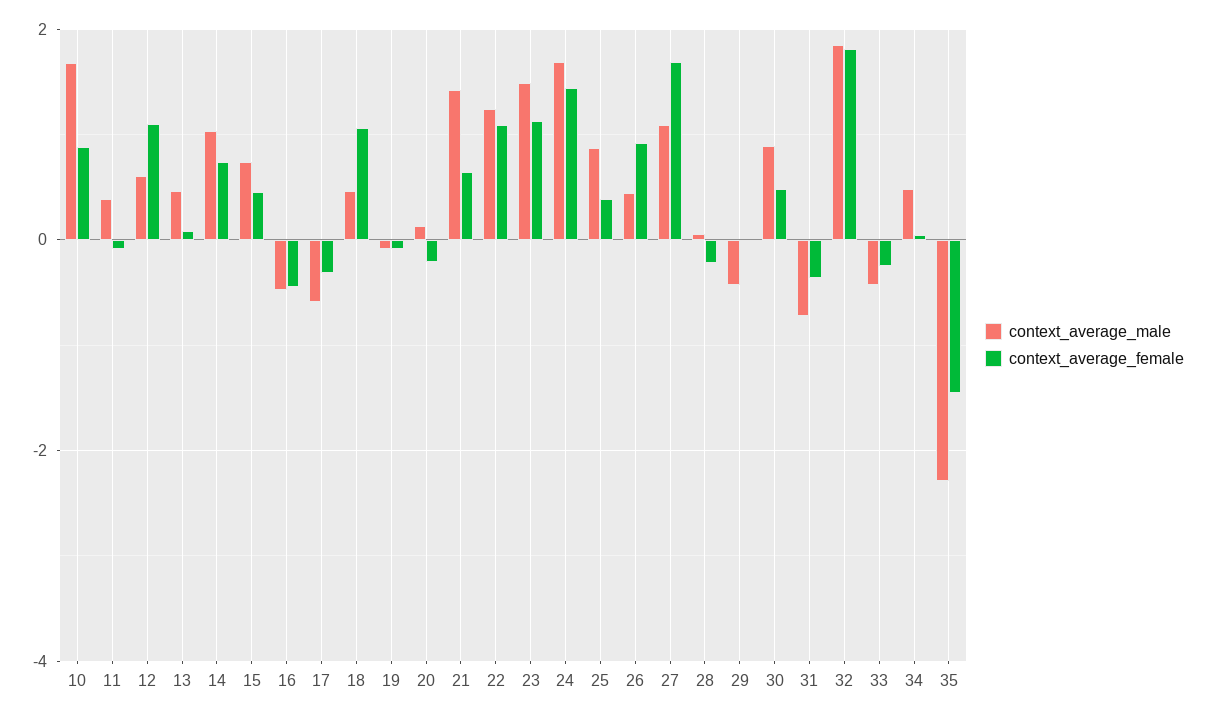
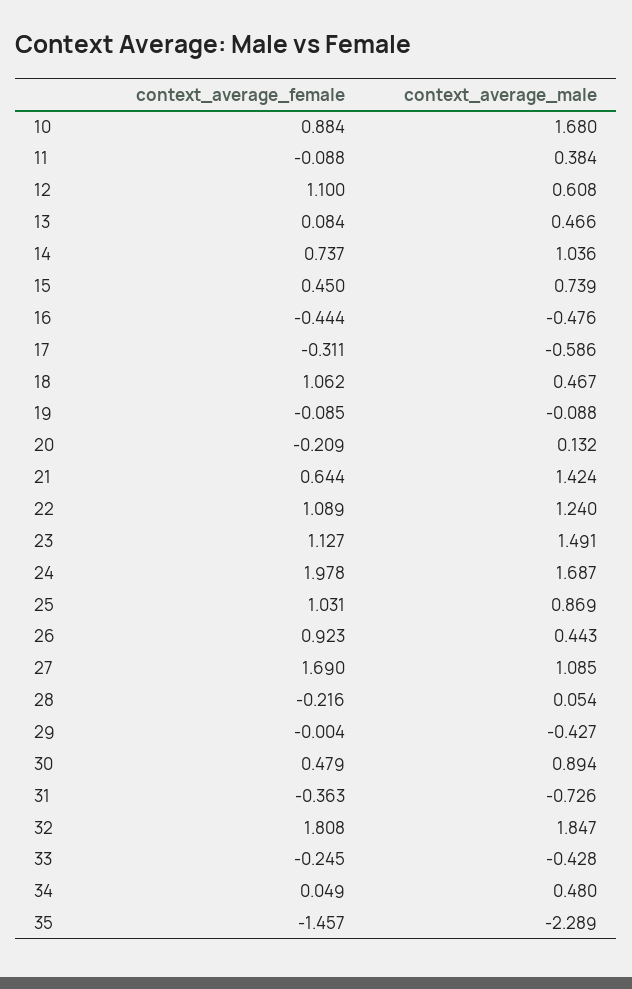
context_average_female, 24: 1.4 -> 1.978
context_average_female, 25: 0.4 -> 1.031

